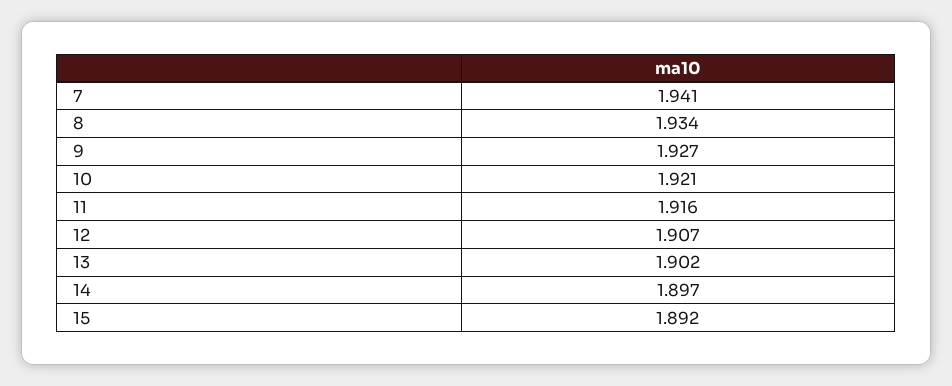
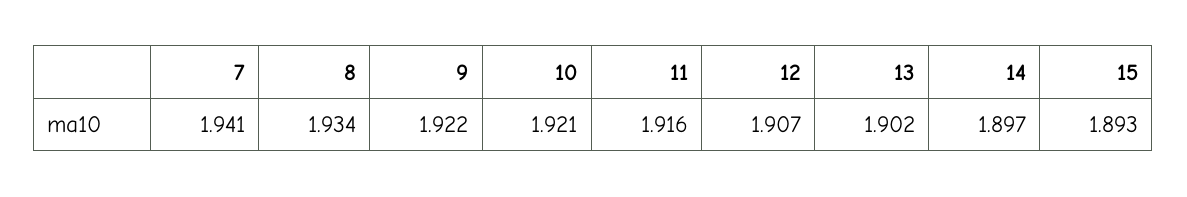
9: 1.927 -> 1.922
15: 1.892 -> 1.893

